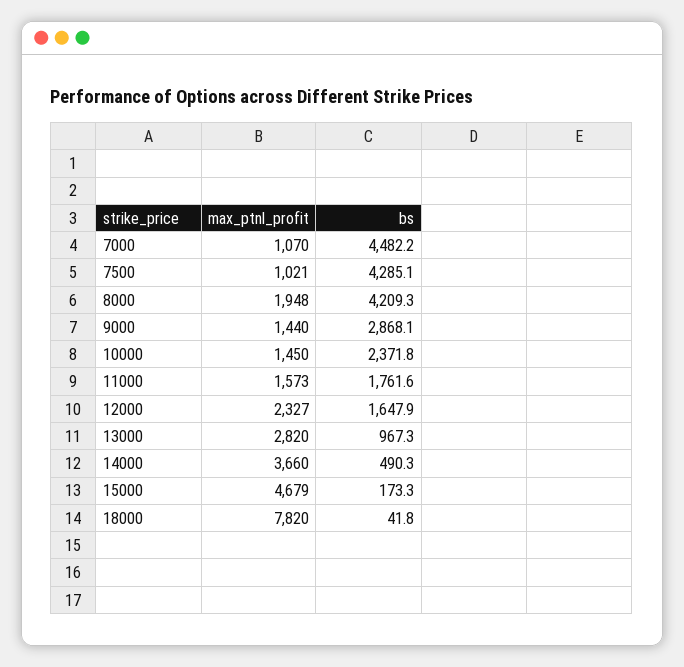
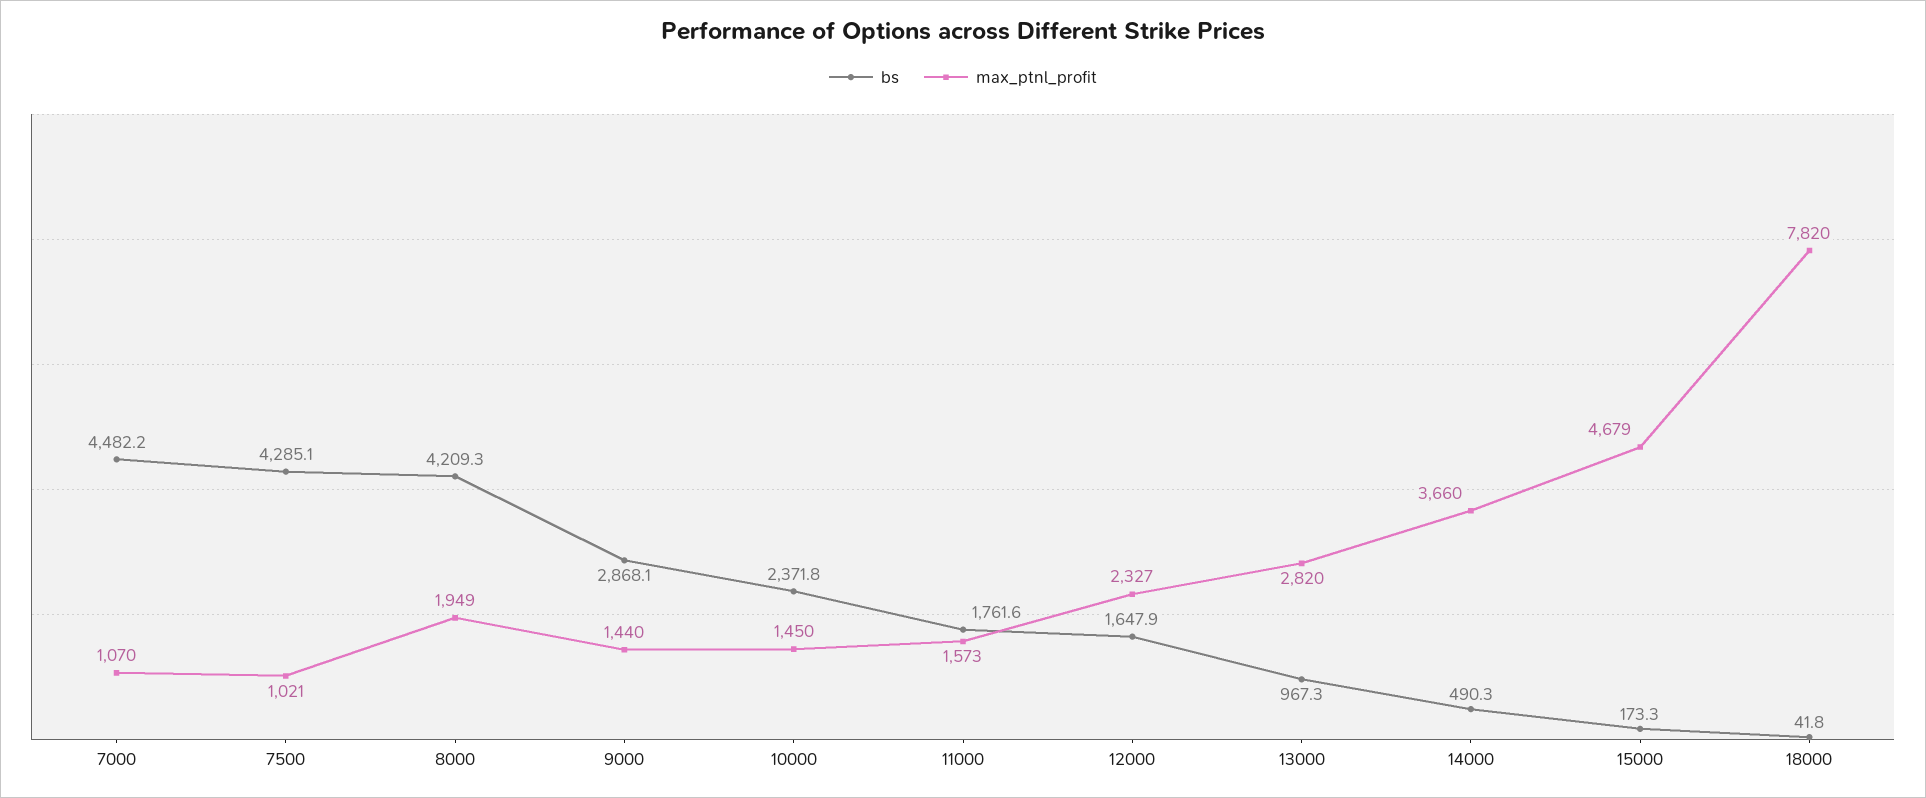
max_ptnl_profit, 8000: 1948 -> 1949

